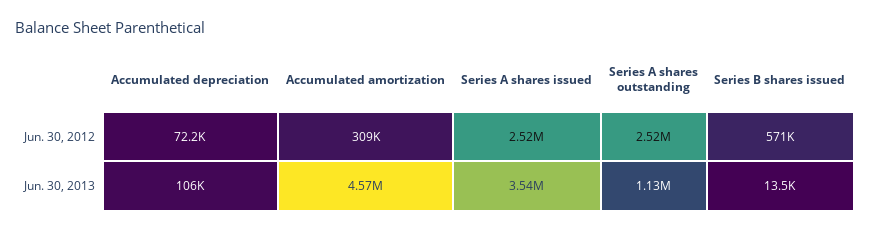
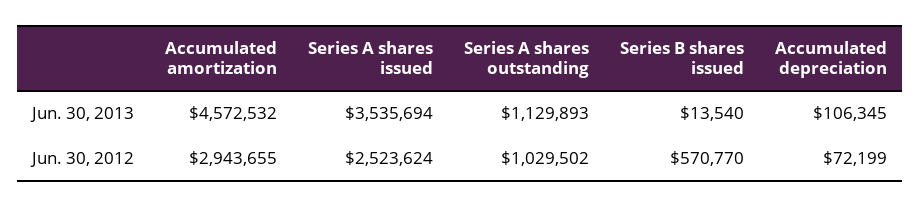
Accumulated amortization, Jun. 30, 2012: 309000 -> 2943655
Series A shares outstanding, Jun. 30, 2012: 2520000 -> 1029502

